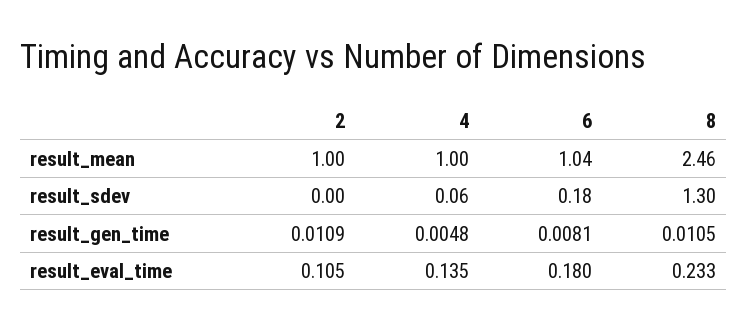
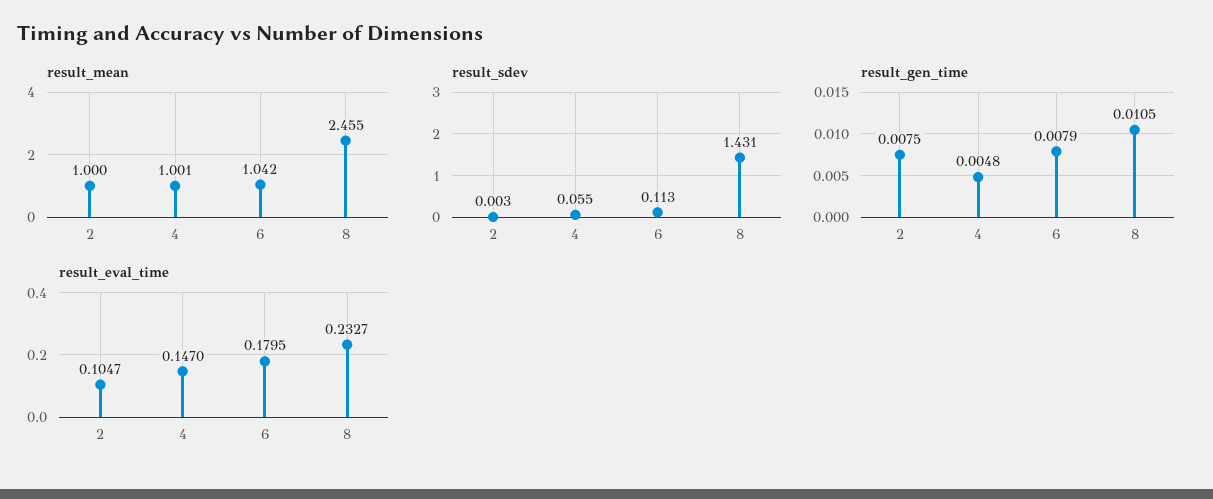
result_sdev, 6: 0.18 -> 0.113
result_sdev, 8: 1.3 -> 1.431
result_gen_time, 2: 0.0109 -> 0.0075
result_gen_time, 6: 0.0081 -> 0.0079
result_eval_time, 4: 0.135 -> 0.147

